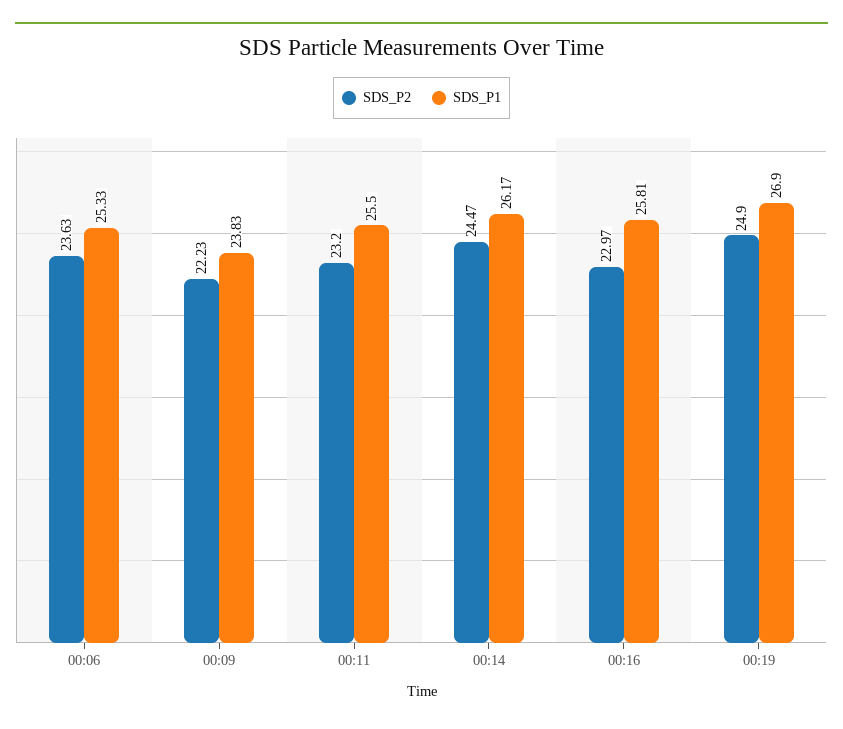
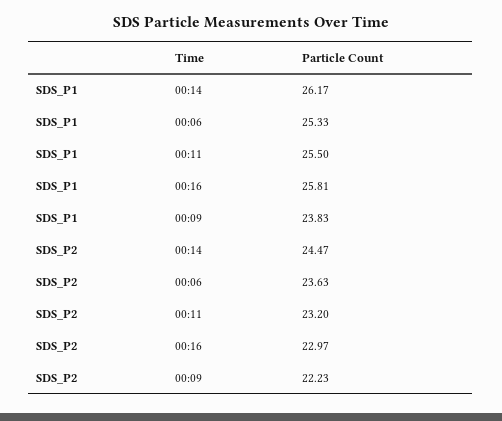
SDS_P2, 00:19: 24.9 -> none
SDS_P1, 00:19: 26.9 -> none

